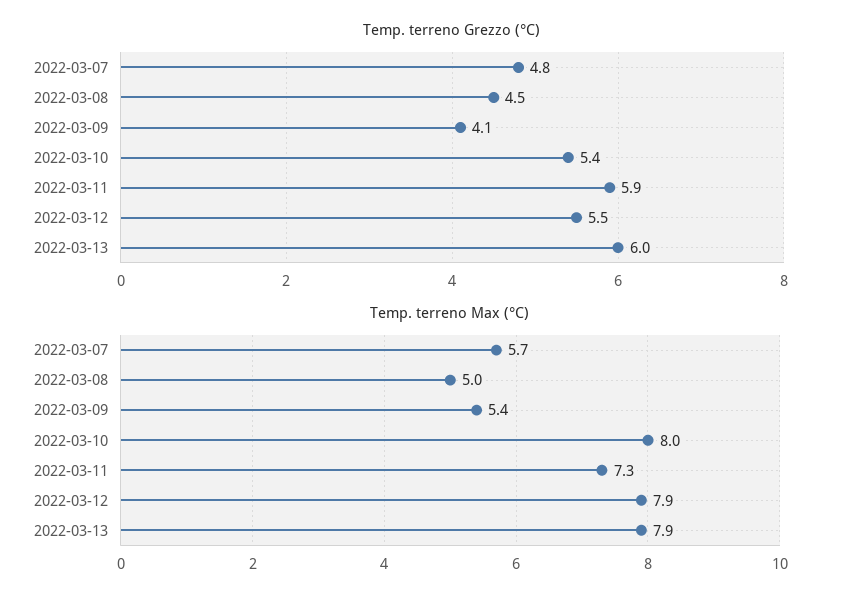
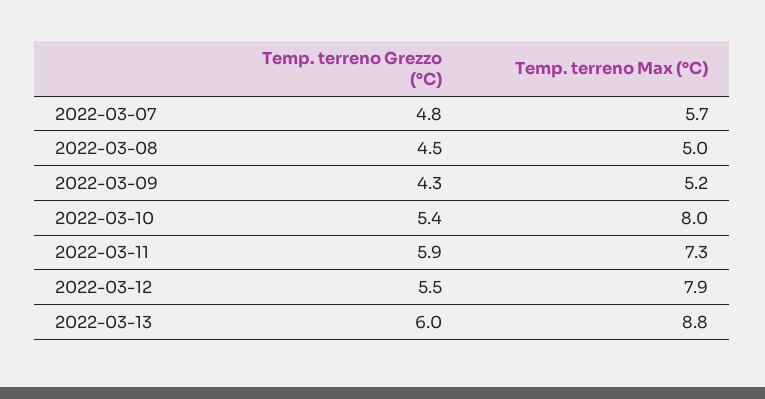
Temp. terreno Grezzo (°C), 2022-03-09: 4.1 -> 4.3
Temp. terreno Max (°C), 2022-03-09: 5.4 -> 5.2
Temp. terreno Max (°C), 2022-03-13: 7.9 -> 8.8

